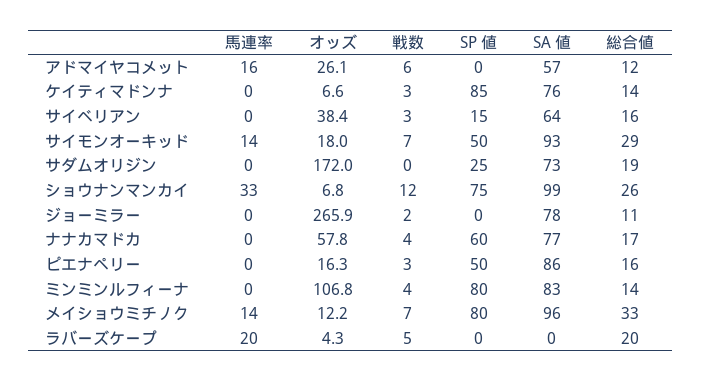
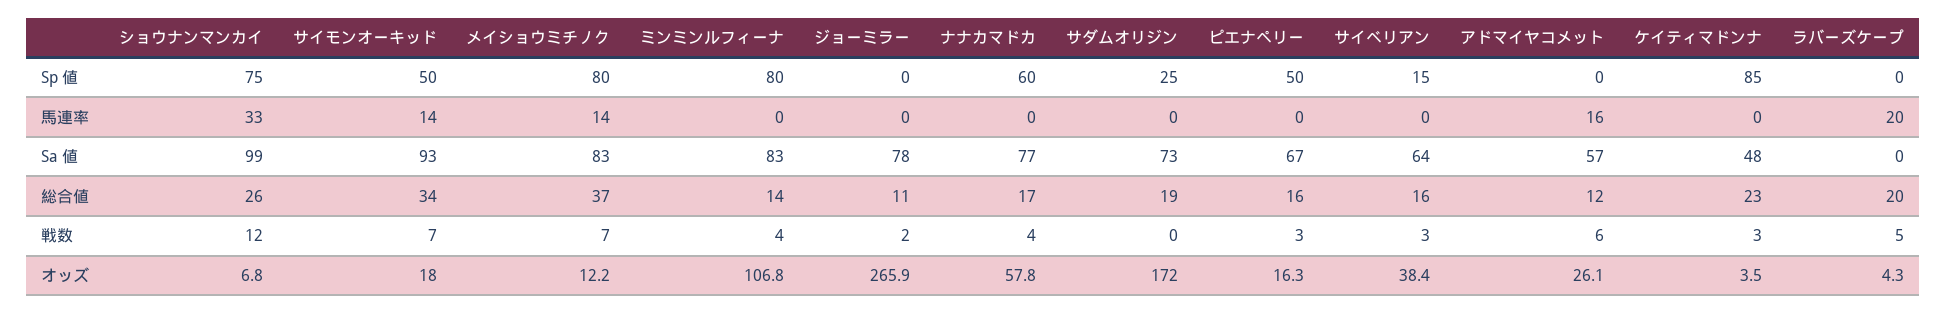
オッズ, ケイティマドンナ: 6.6 -> 3.5
SA 値, ケイティマドンナ: 76 -> 48
総合値, ケイティマドンナ: 14 -> 23
総合値, サイモンオーキッド: 29 -> 34
SA 値, ピエナペリー: 86 -> 67
SA 値, メイショウミチノク: 96 -> 83
総合値, メイショウミチノク: 33 -> 37

